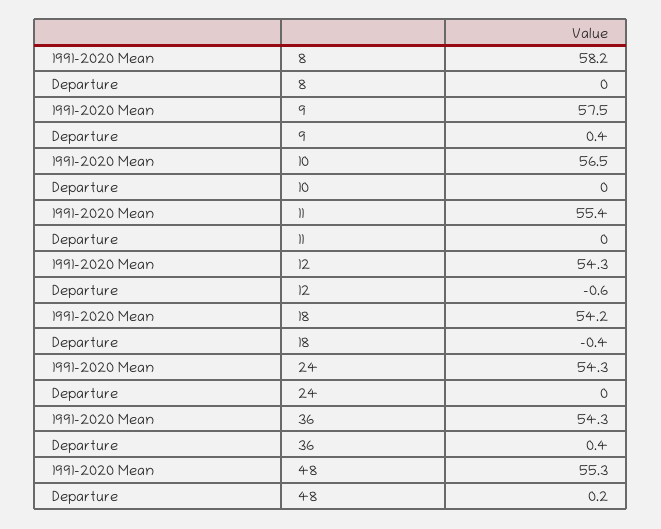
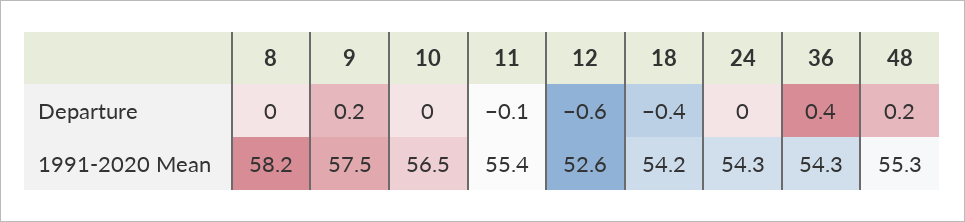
Departure, 9: 0.4 -> 0.2
Departure, 11: 0 -> -0.1
1991-2020 Mean, 12: 54.3 -> 52.6

